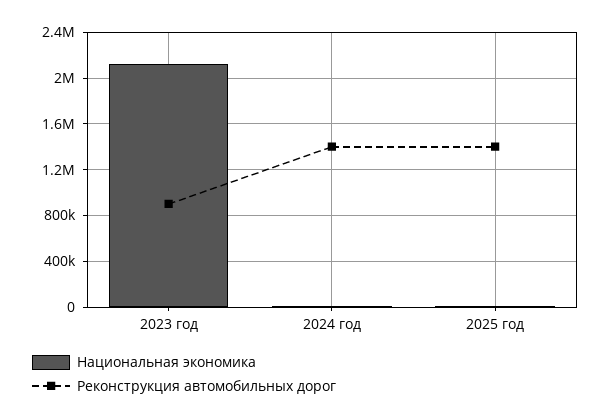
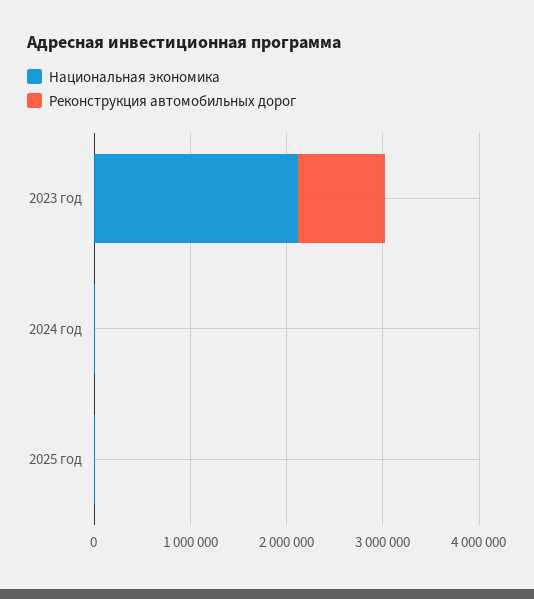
Реконструкция автомобильных дорог, 2024 год: 1400000 -> 0
Реконструкция автомобильных дорог, 2025 год: 1400000 -> 0

